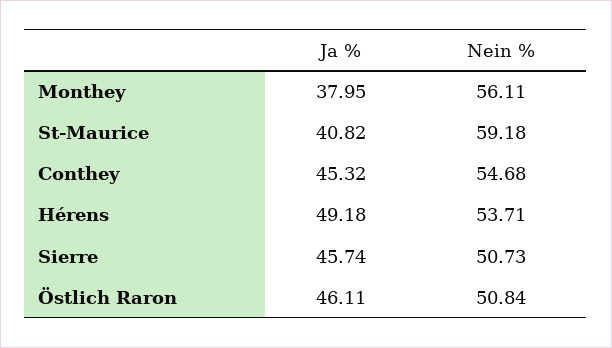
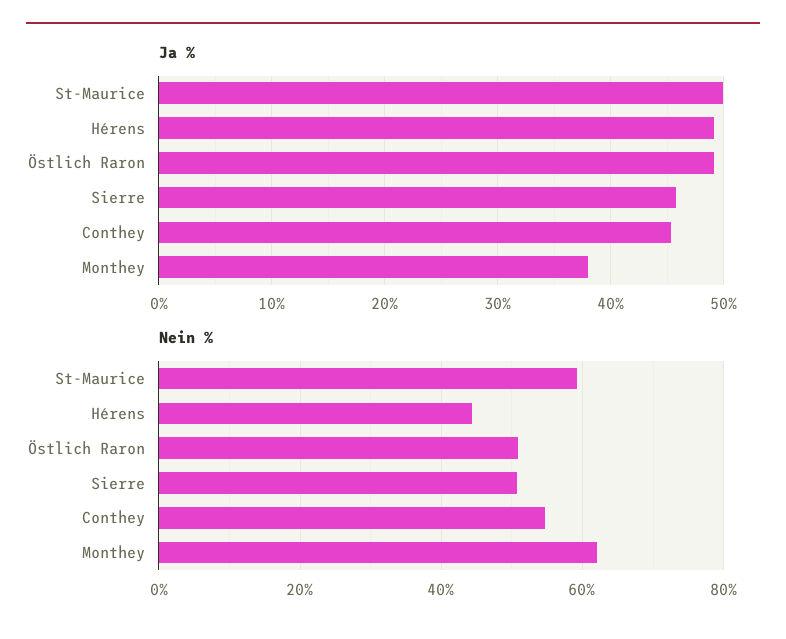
Nein %, Monthey: 56.11 -> 62
Ja %, St-Maurice: 40.82 -> 50
Nein %, Hérens: 53.71 -> 44
Ja %, Östlich Raron: 46.11 -> 49

